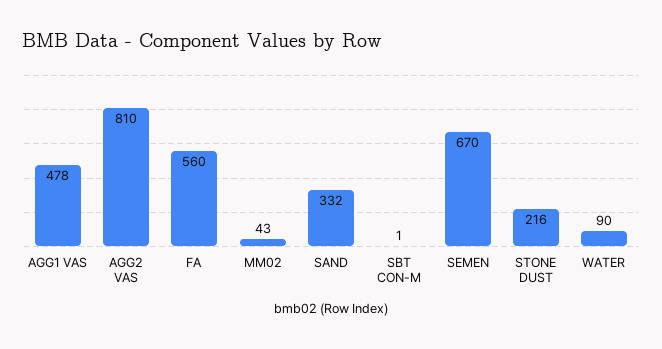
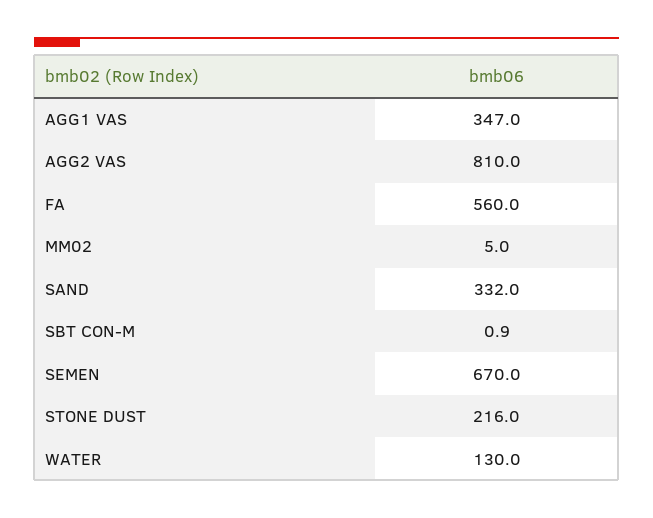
AGG1 VAS: 478 -> 347
MM02: 43 -> 5
WATER: 90 -> 130

